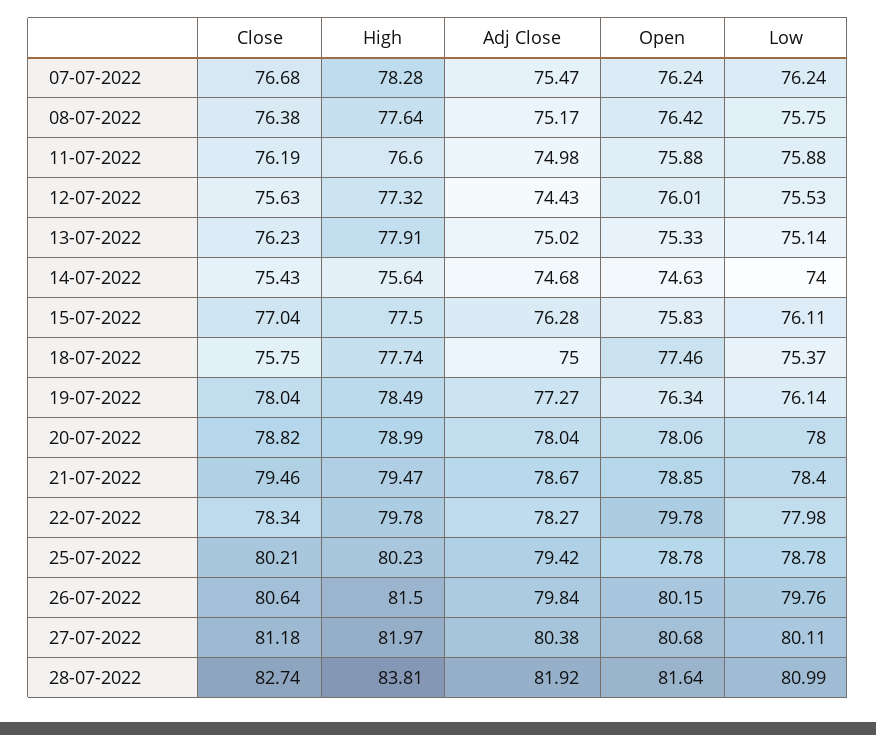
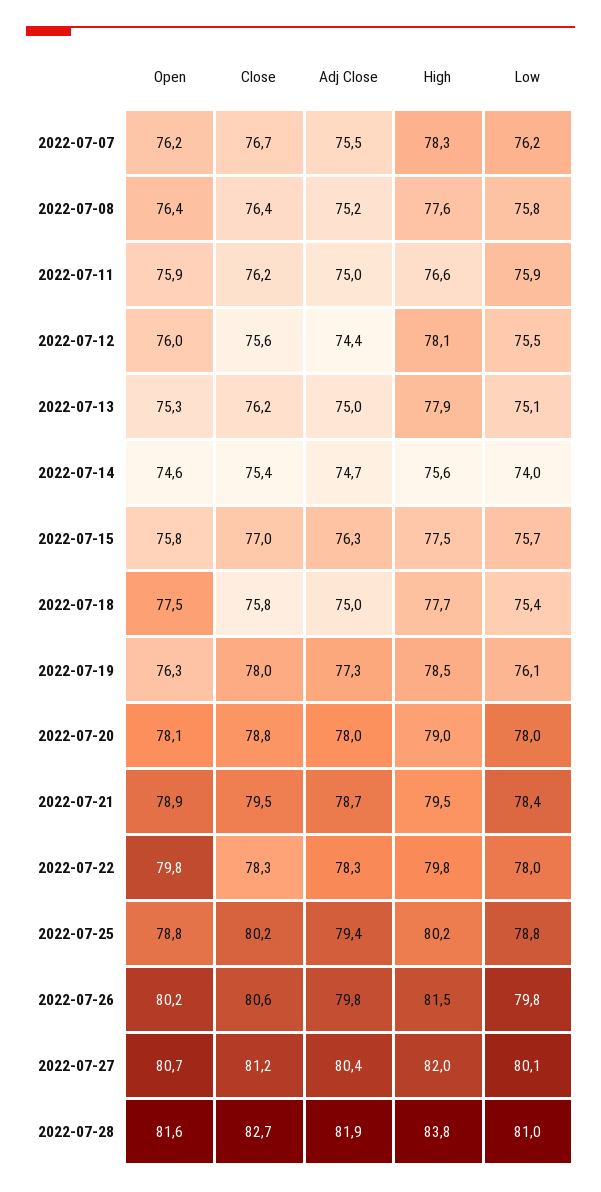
High, 12-07-2022: 77.32 -> 78.1
Low, 15-07-2022: 76.11 -> 75.7

